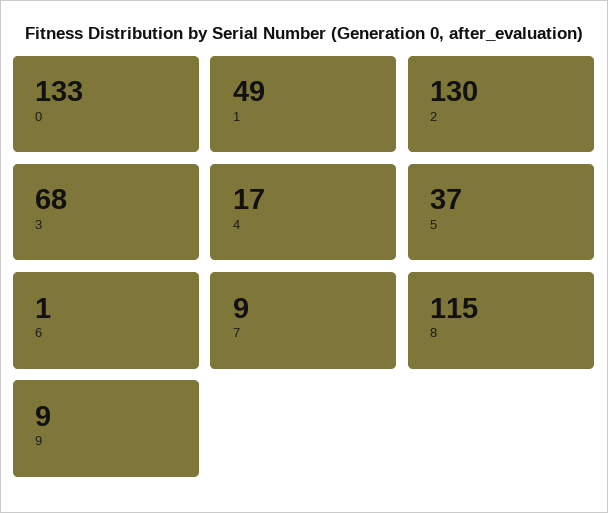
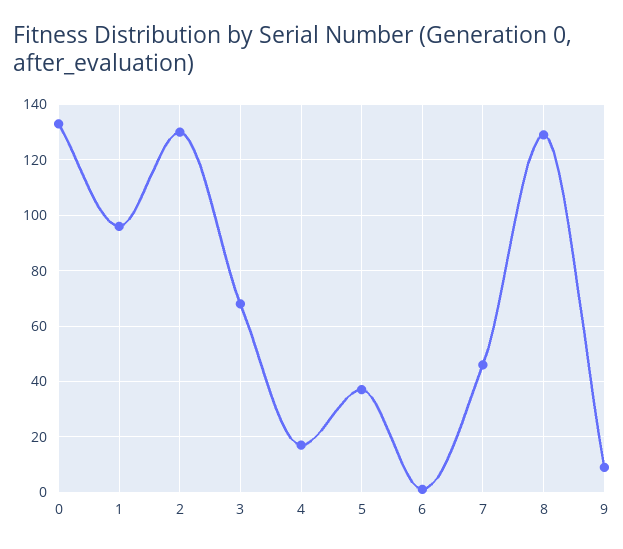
1: 49 -> 95
7: 9 -> 45
8: 115 -> 130

